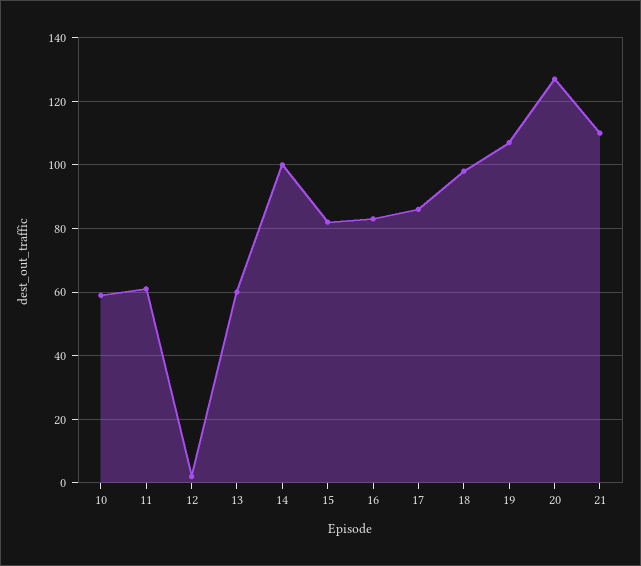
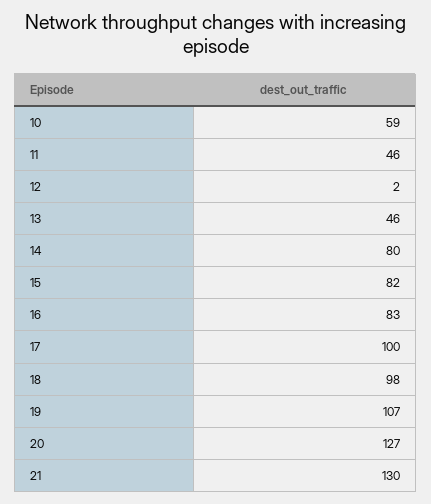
11: 60 -> 46
13: 60 -> 46
14: 100 -> 80
17: 85 -> 100
21: 110 -> 130

